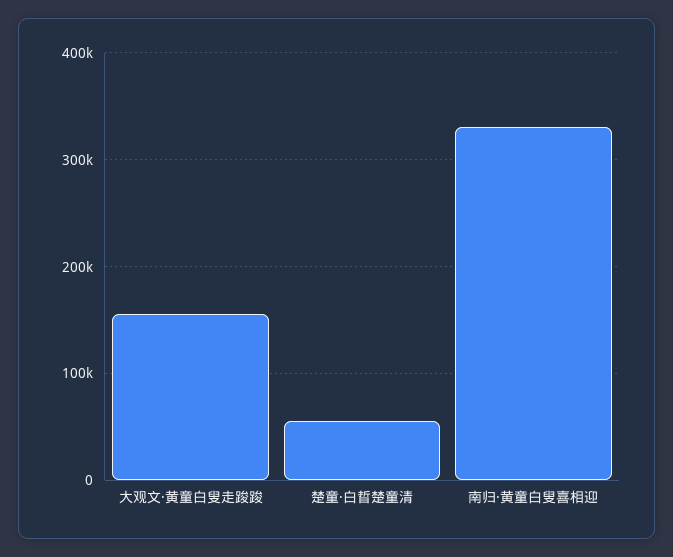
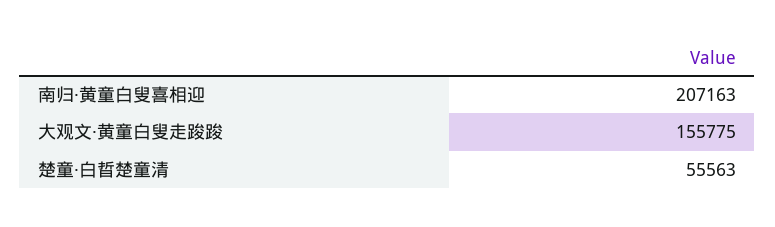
南归·黄童白叟喜相迎: 330000 -> 207163

